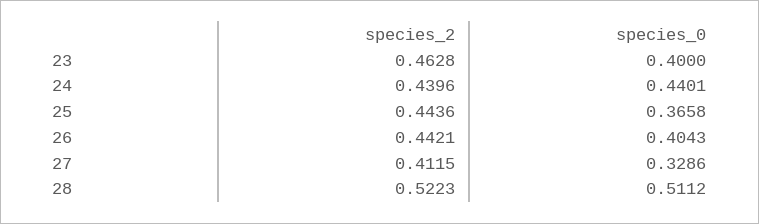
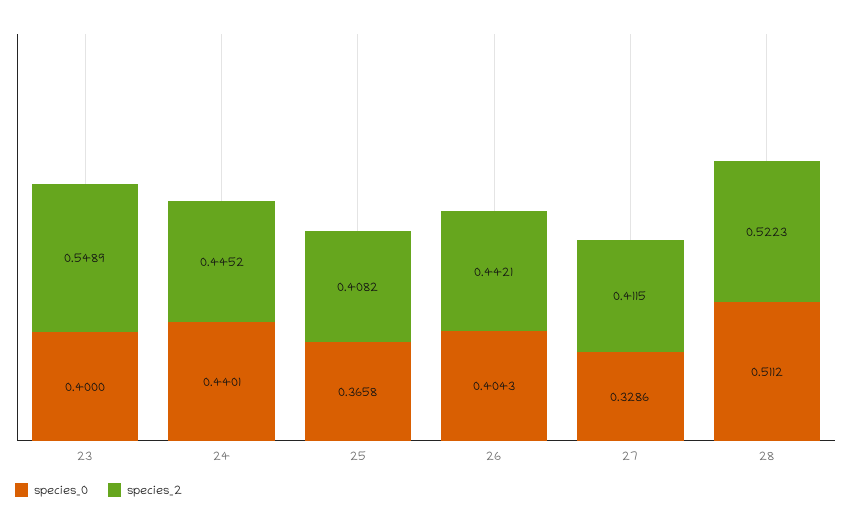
species_2, 23: 0.4628 -> 0.5489
species_2, 24: 0.4396 -> 0.4452
species_2, 25: 0.4436 -> 0.4082

